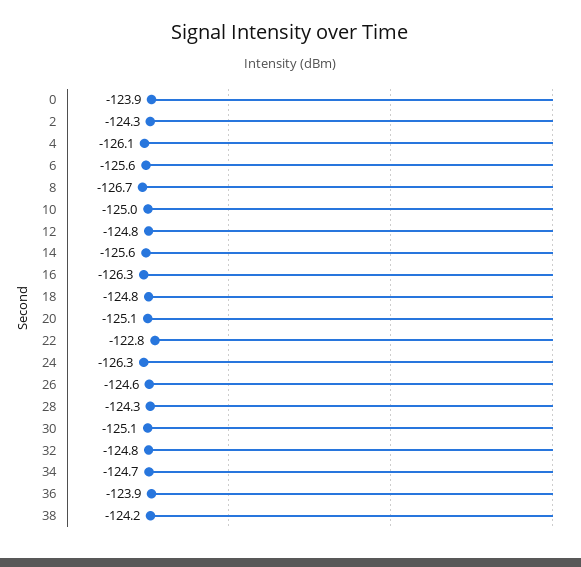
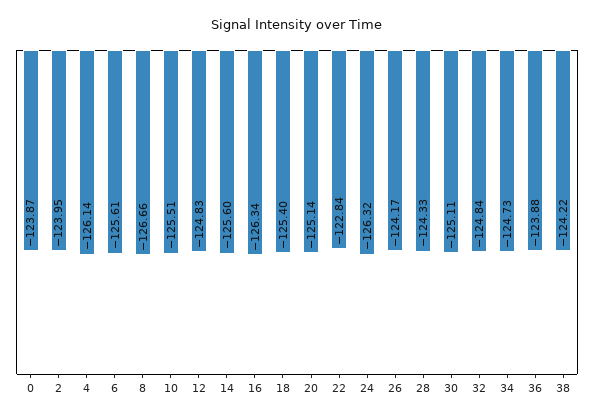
2: -124.3 -> -123.95
10: -125 -> -125.51
18: -124.8 -> -125.4
26: -124.6 -> -124.17

